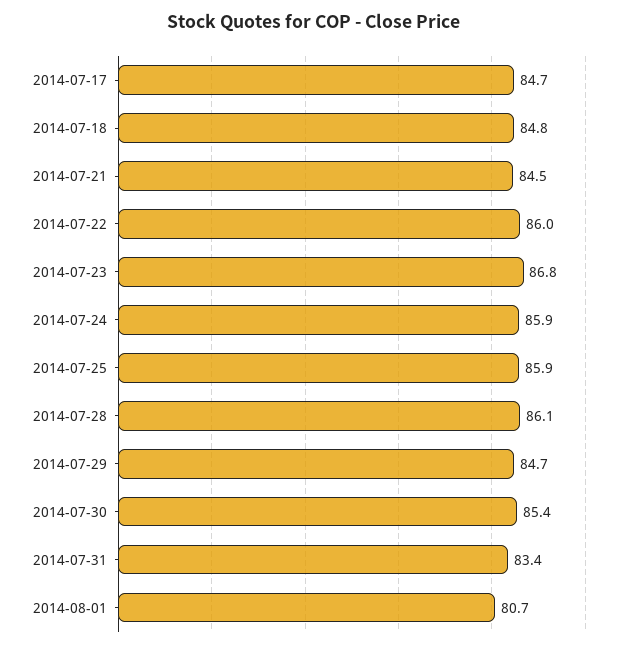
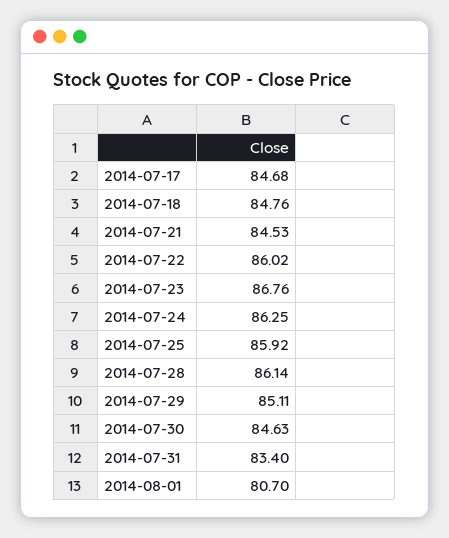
2014-07-24: 85.9 -> 86.25
2014-07-29: 84.7 -> 85.11
2014-07-30: 85.4 -> 84.63

